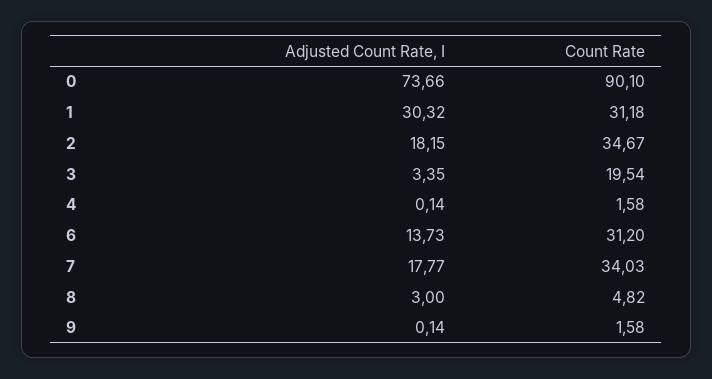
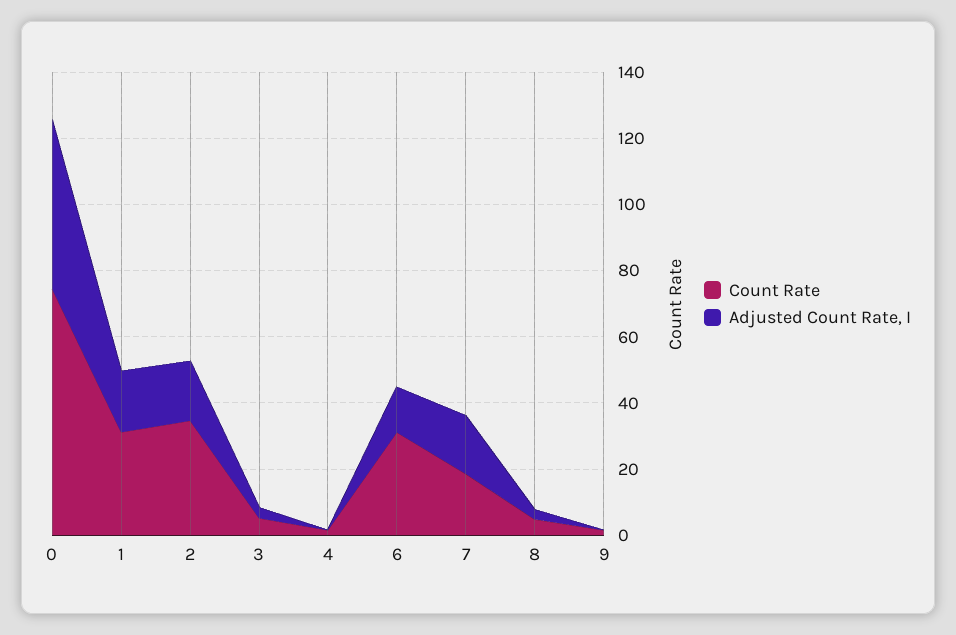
Adjusted Count Rate, I, 0: 73.66 -> 50
Count Rate, 0: 90.1 -> 75
Adjusted Count Rate, I, 1: 30.32 -> 20
Count Rate, 3: 19.54 -> 5
Count Rate, 7: 34.03 -> 20

